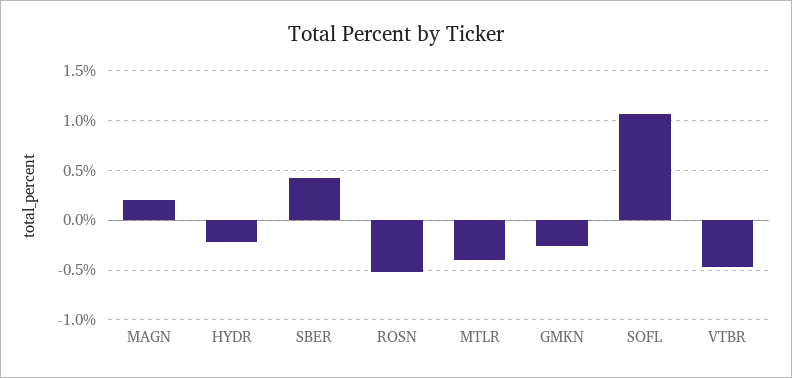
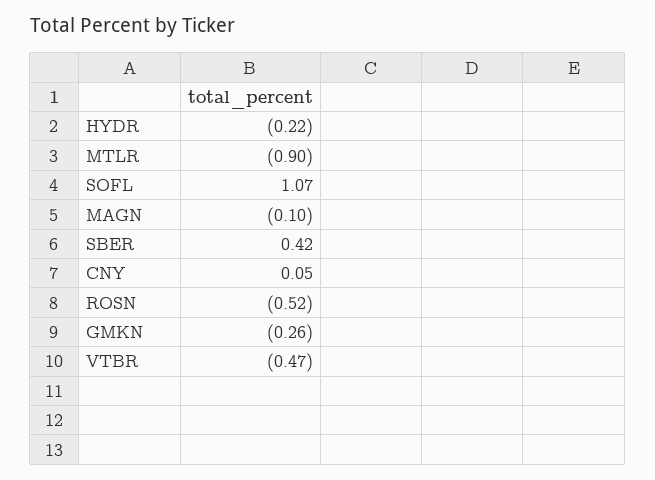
MAGN: 0.2 -> -0.1
MTLR: -0.4 -> -0.9
CNY: none -> 0.05

